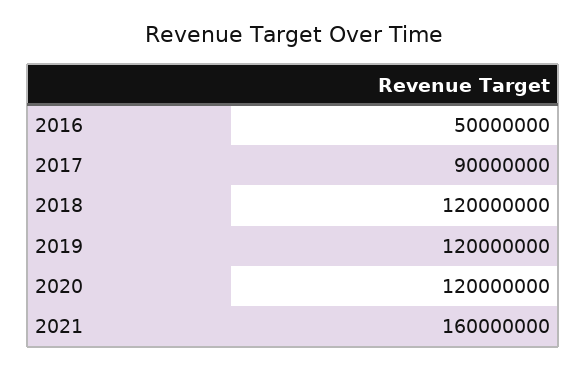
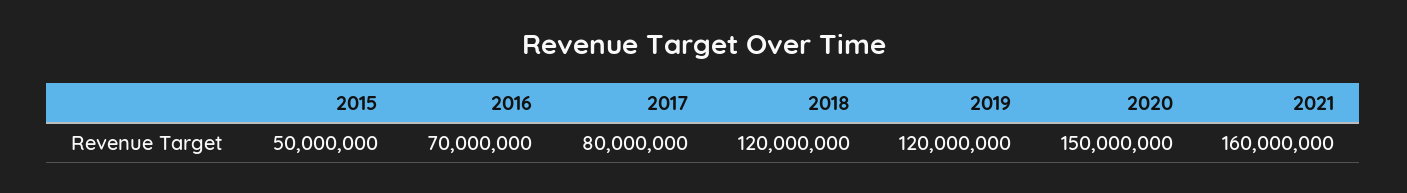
2016: 50000000 -> 70000000
2017: 90000000 -> 80000000
2020: 120000000 -> 150000000
2015: none -> 50000000

